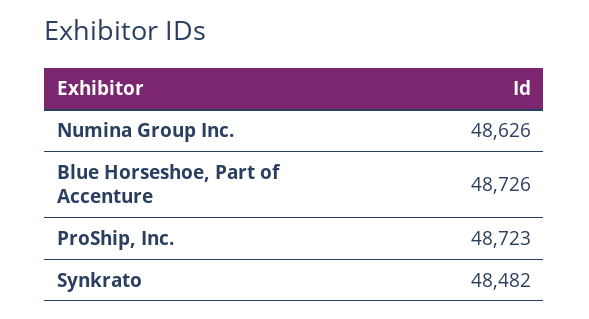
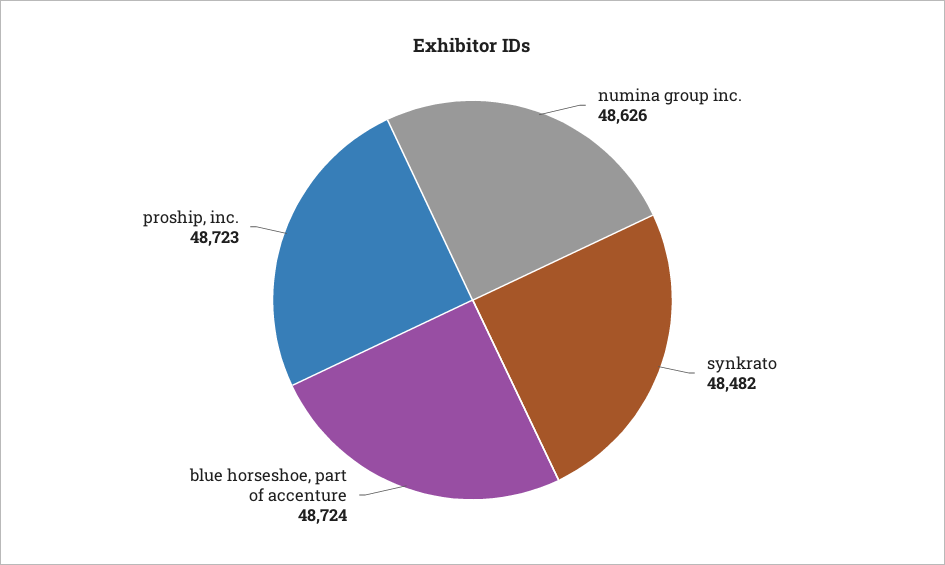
Blue Horseshoe, Part of Accenture: 48726 -> 48724

